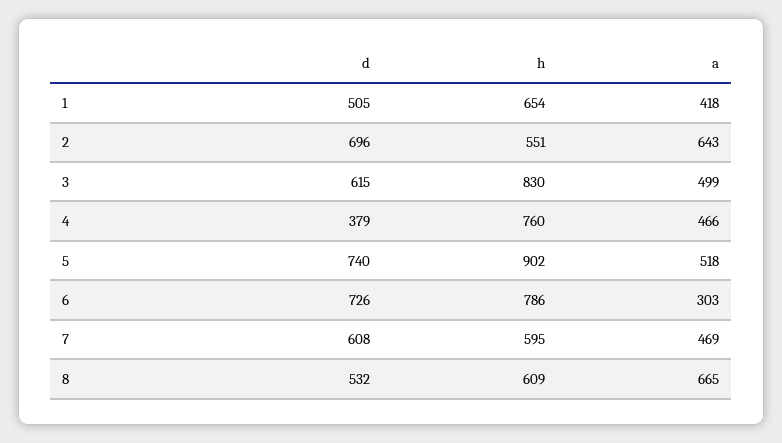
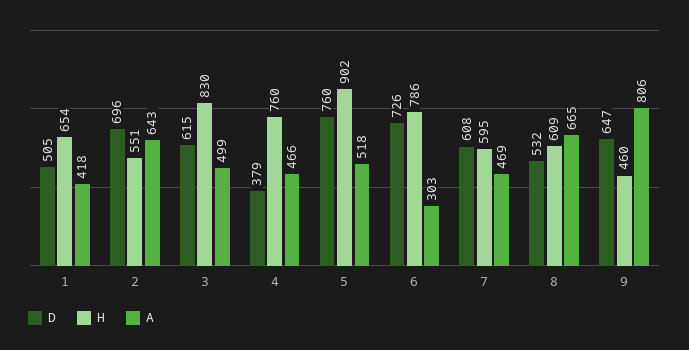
d, 5: 740 -> 760
d, 9: none -> 647
h, 9: none -> 460
a, 9: none -> 806

